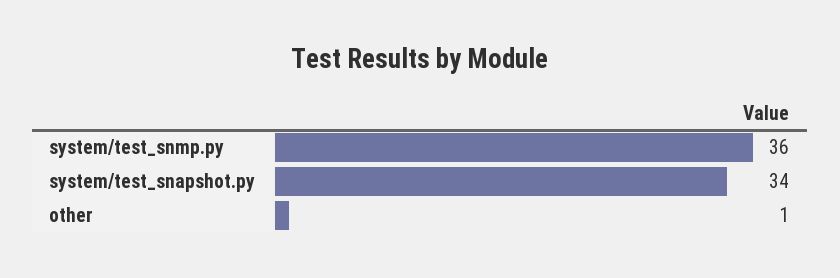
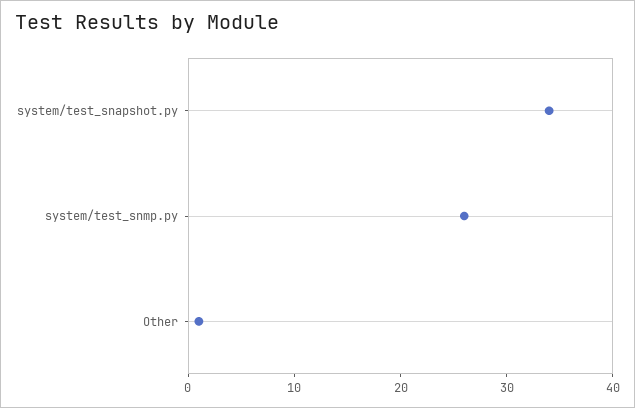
system/test_snmp.py: 36 -> 26

